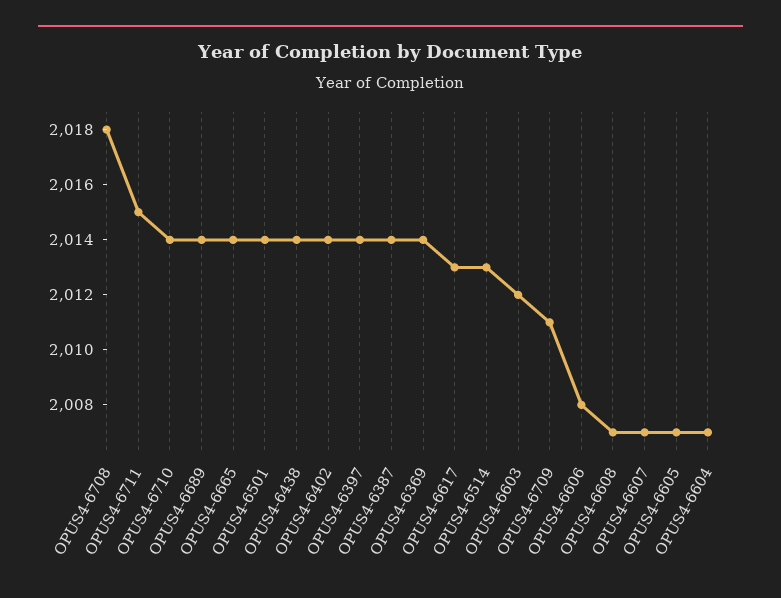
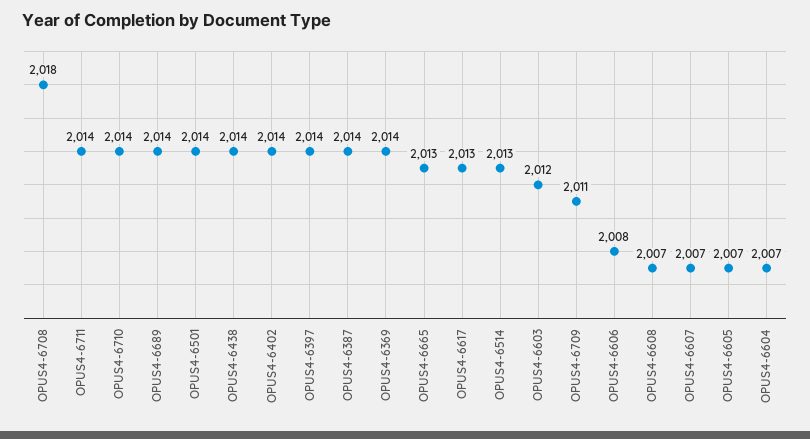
OPUS4-6711: 2015 -> 2014
OPUS4-6665: 2014 -> 2013

